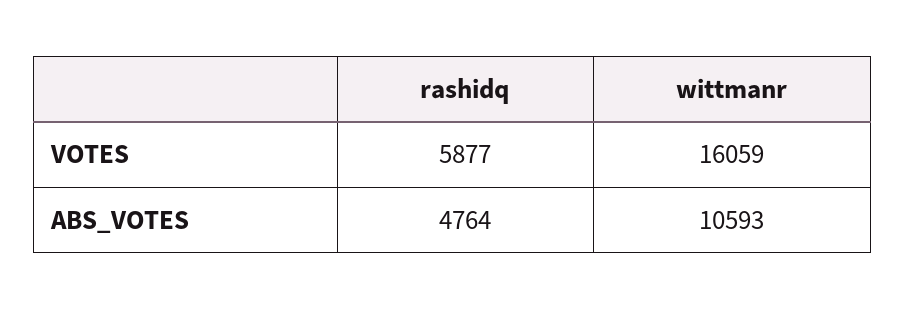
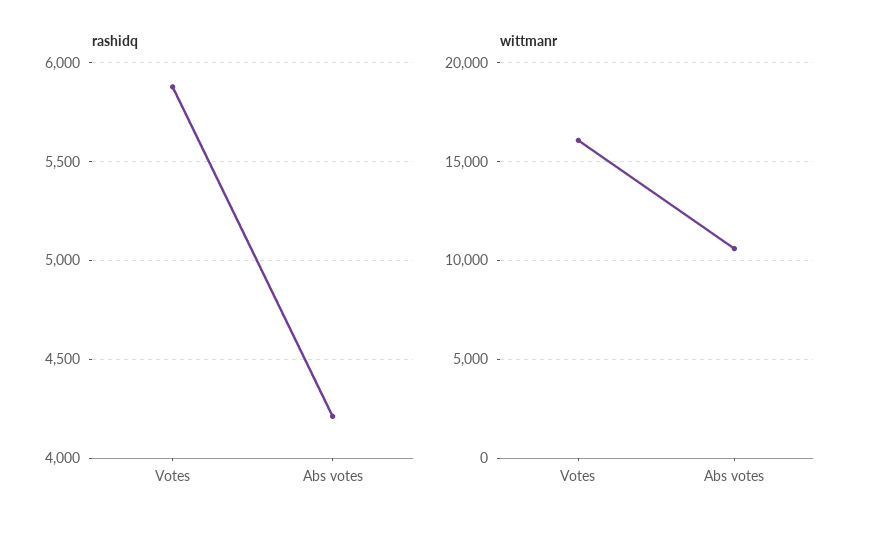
rashidq, ABS_VOTES: 4764 -> 4200

